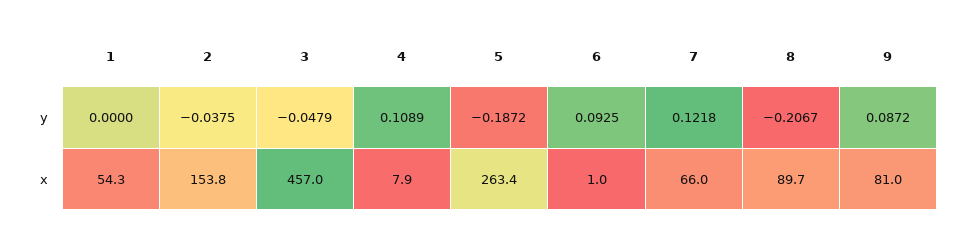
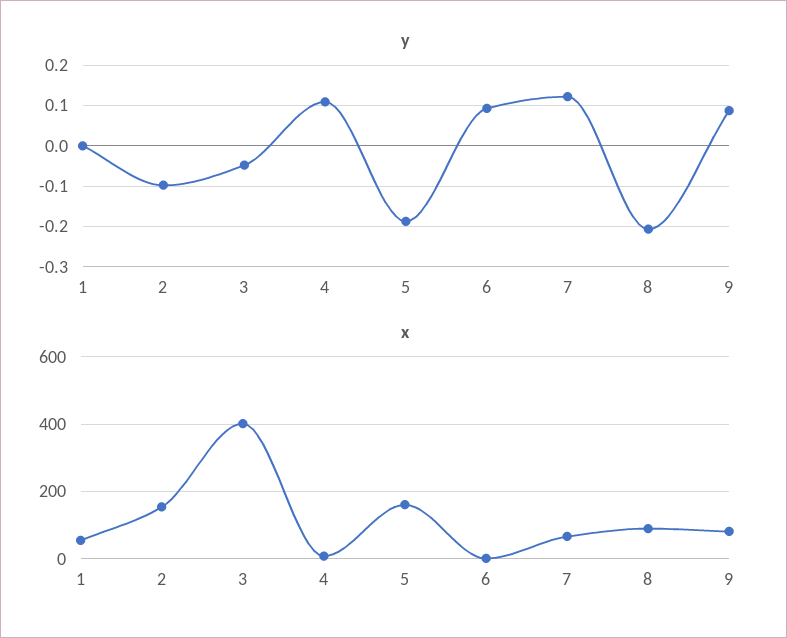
y, 2: -0.0375 -> -0.1
x, 3: 457 -> 400
x, 5: 263.4 -> 160

